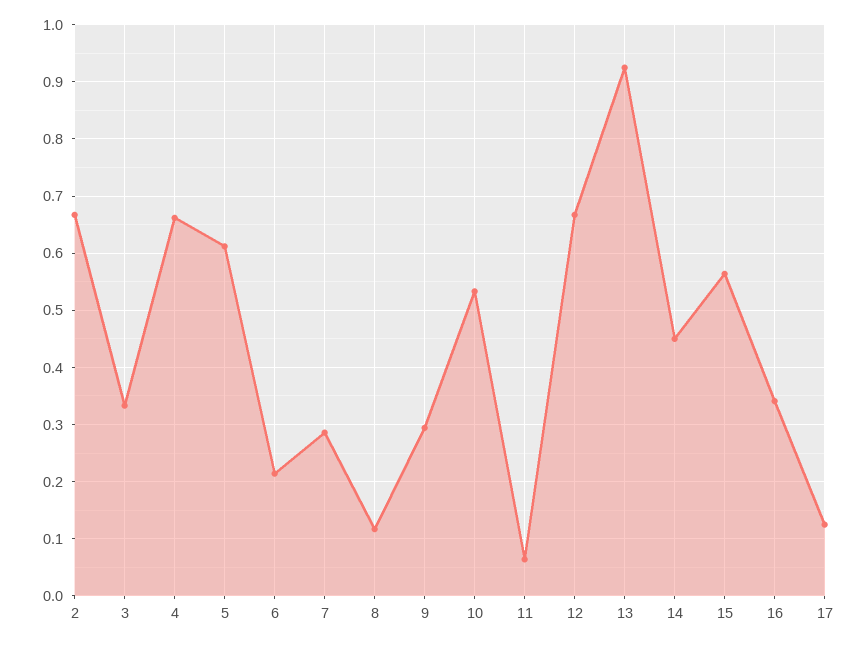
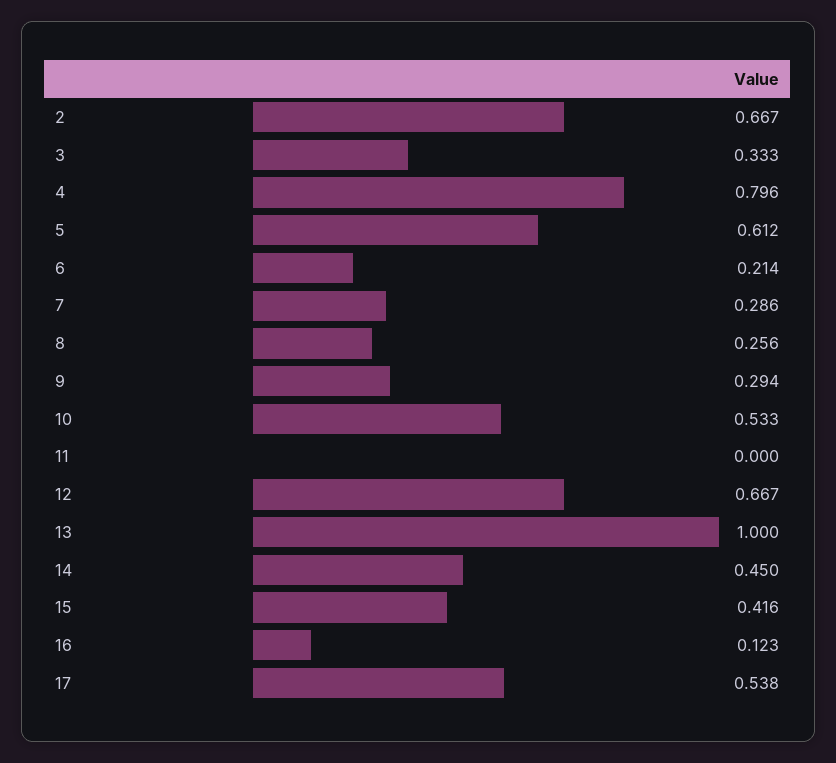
4: 0.66 -> 0.796
8: 0.12 -> 0.256
11: 0.06 -> 0
13: 0.92 -> 1
15: 0.56 -> 0.416
16: 0.34 -> 0.123
17: 0.12 -> 0.538

